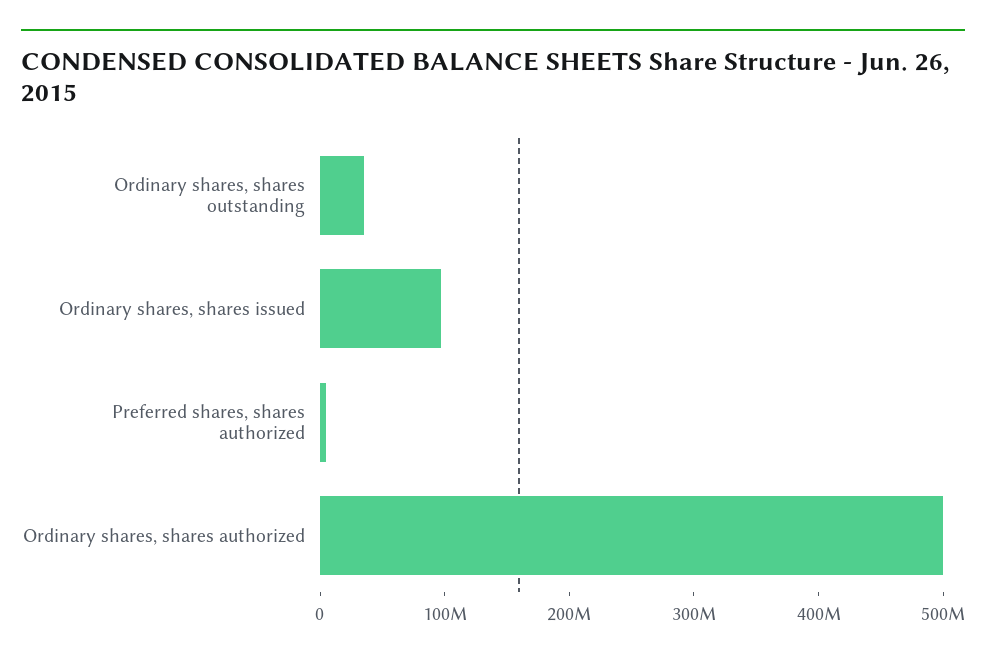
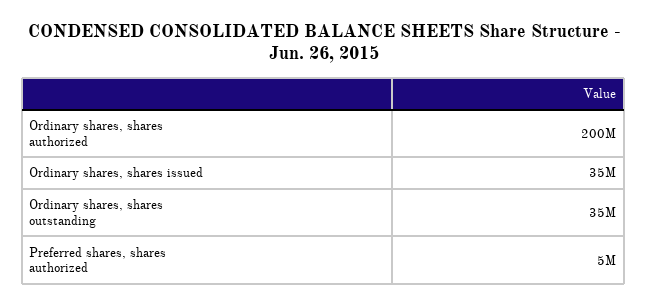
Ordinary shares, shares issued: 100000000 -> 35000000
Ordinary shares, shares authorized: 500000000 -> 200000000

